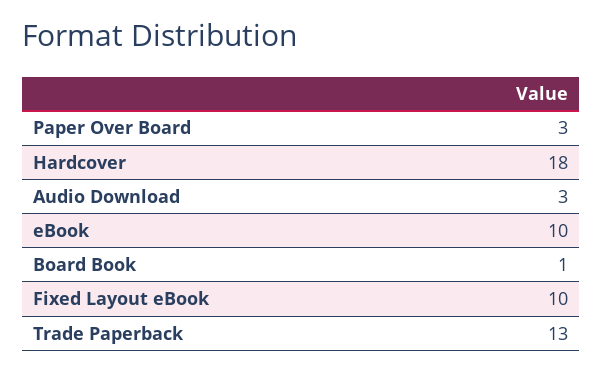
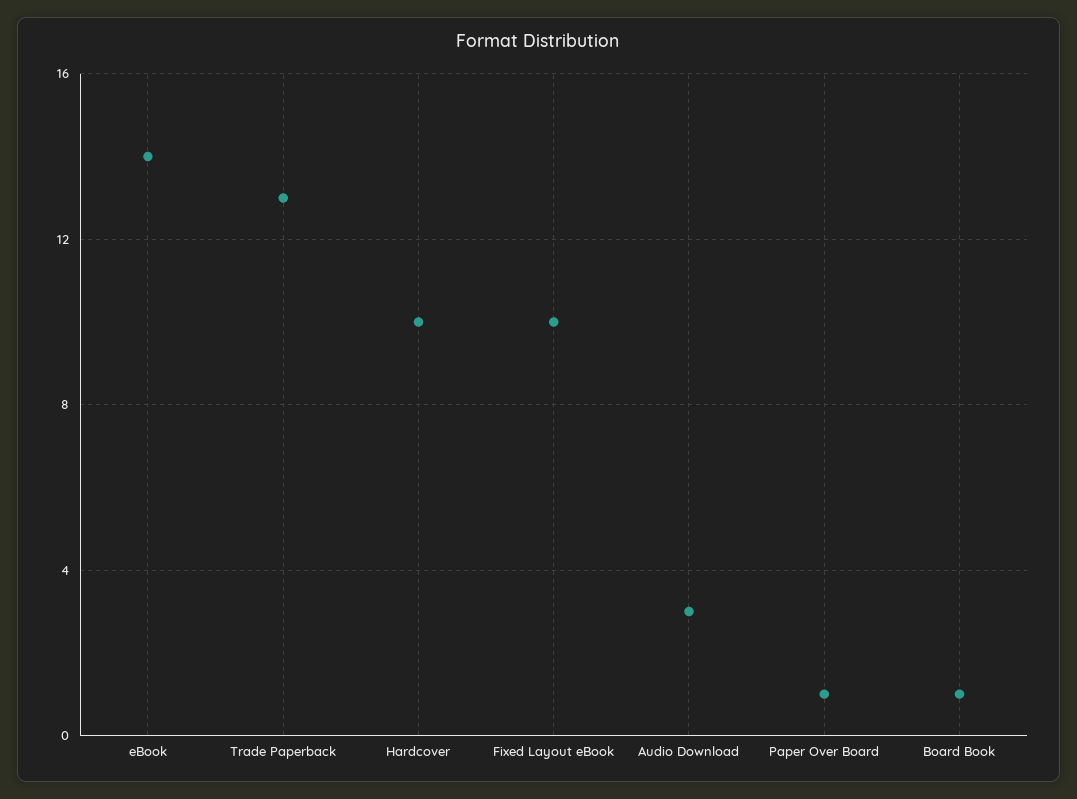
Paper Over Board: 3 -> 1
Hardcover: 18 -> 10
eBook: 10 -> 14

